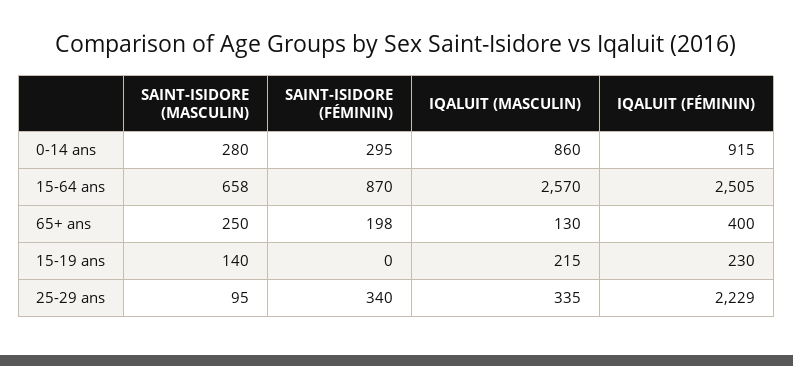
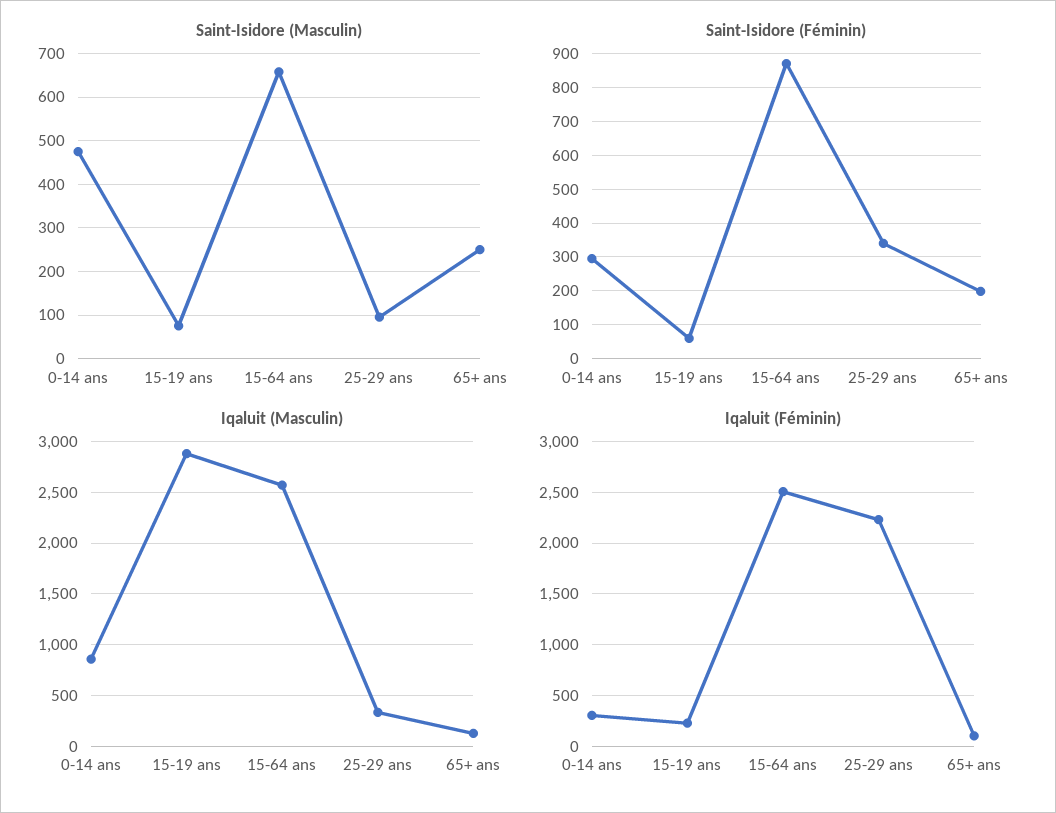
SAINT-ISIDORE (MASCULIN), 0-14 ans: 280 -> 480
IQALUIT (FÉMININ), 0-14 ans: 915 -> 300
IQALUIT (FÉMININ), 65+ ans: 400 -> 100
SAINT-ISIDORE (MASCULIN), 15-19 ans: 140 -> 80
SAINT-ISIDORE (FÉMININ), 15-19 ans: 0 -> 60
IQALUIT (MASCULIN), 15-19 ans: 215 -> 2900

